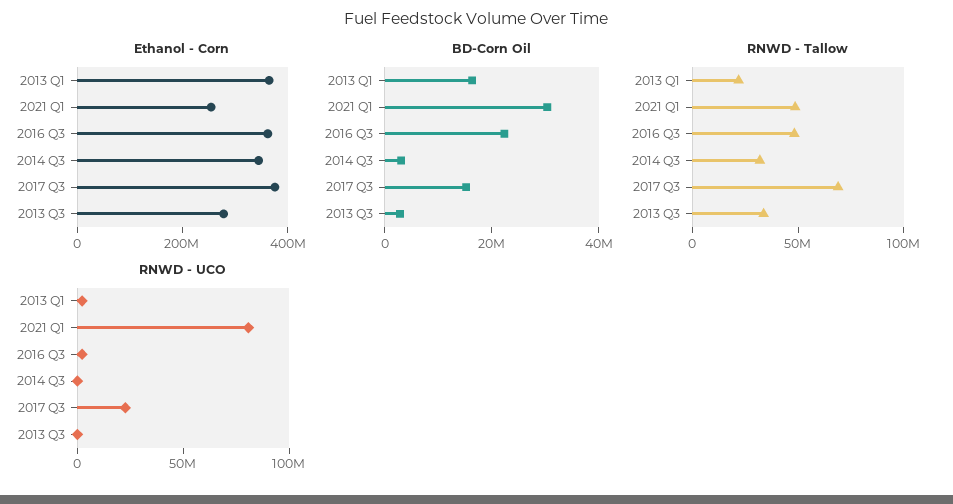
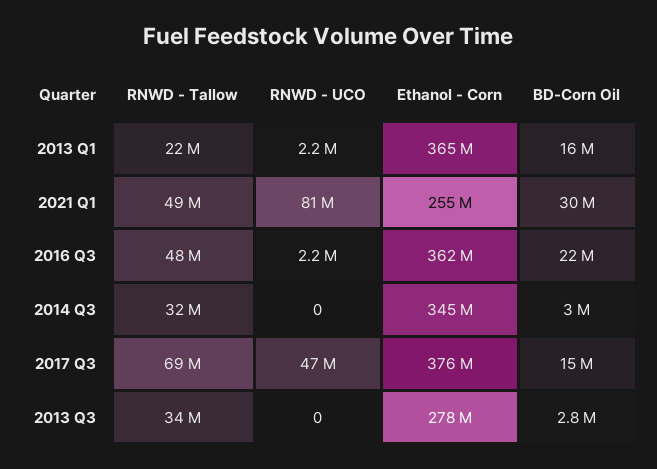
RNWD - UCO, 2017 Q3: 20000000 -> 47000000

